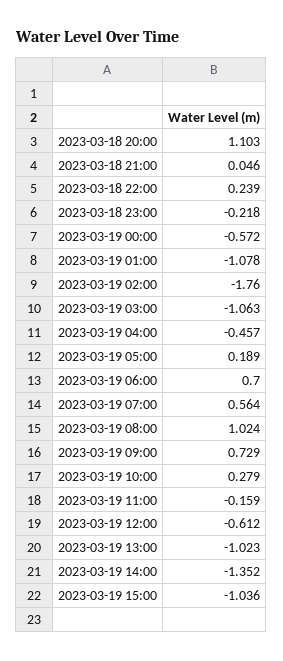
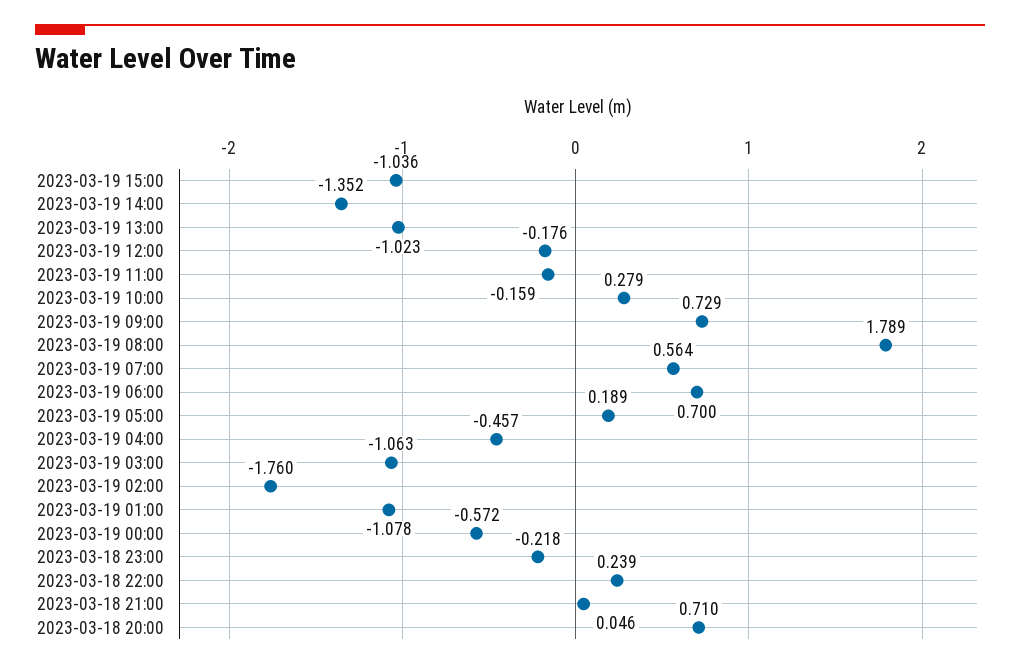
2023-03-18 20:00: 1.103 -> 0.71
2023-03-19 08:00: 1.024 -> 1.789
2023-03-19 12:00: -0.612 -> -0.176

